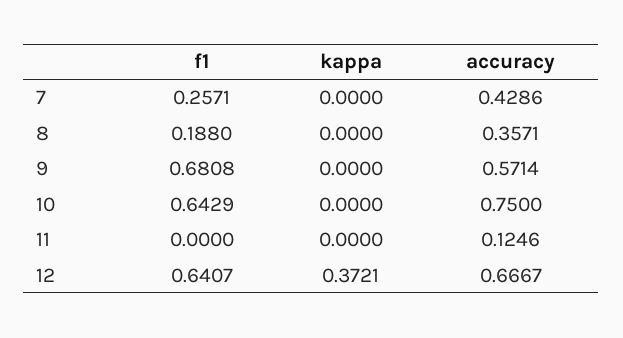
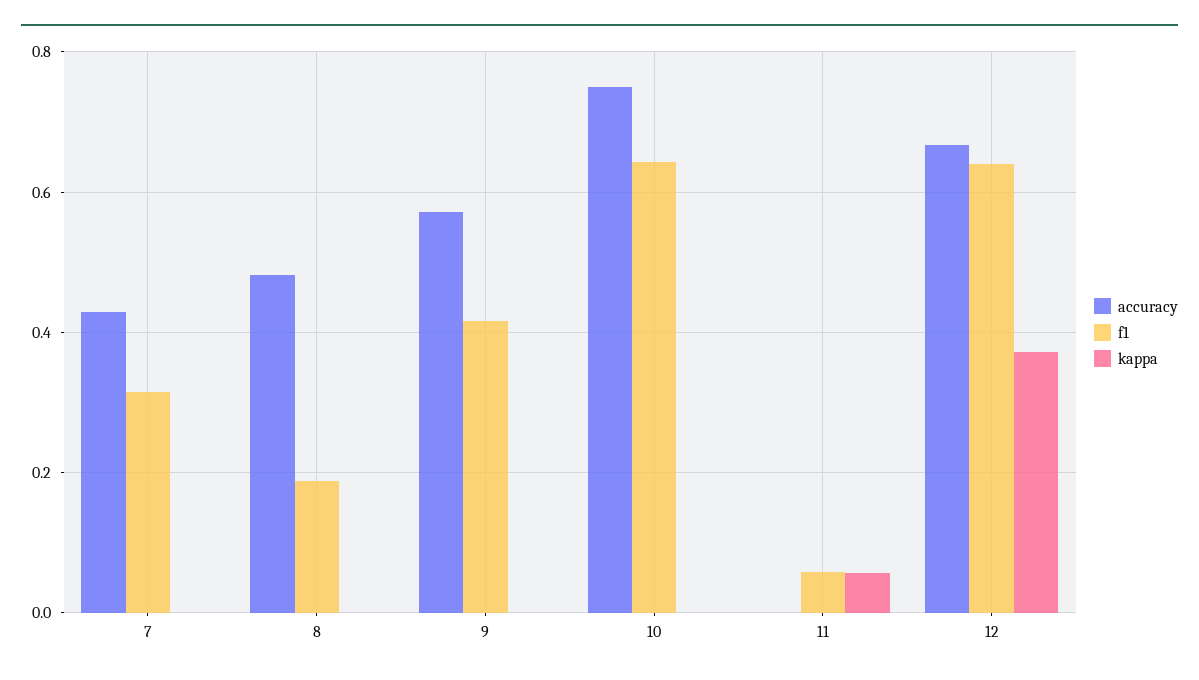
f1, 7: 0.2571 -> 0.32
accuracy, 8: 0.3571 -> 0.48
f1, 9: 0.6808 -> 0.42
f1, 11: 0 -> 0.06
kappa, 11: 0 -> 0.06
accuracy, 11: 0.1246 -> 0

